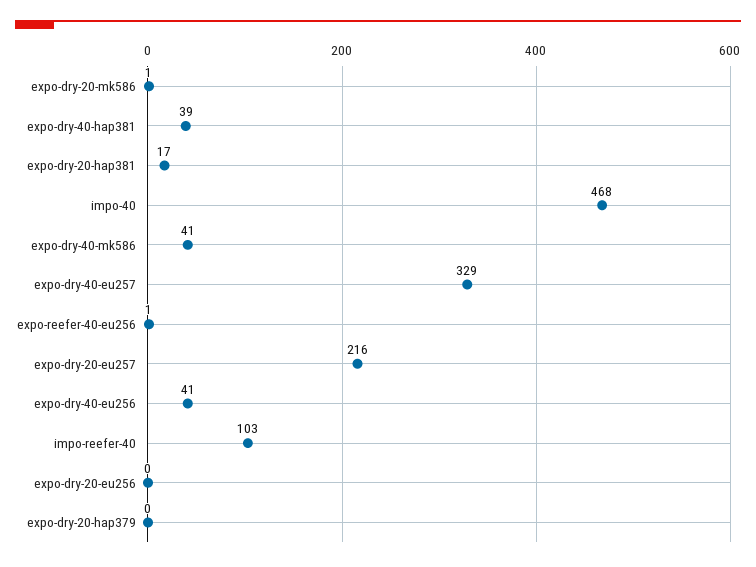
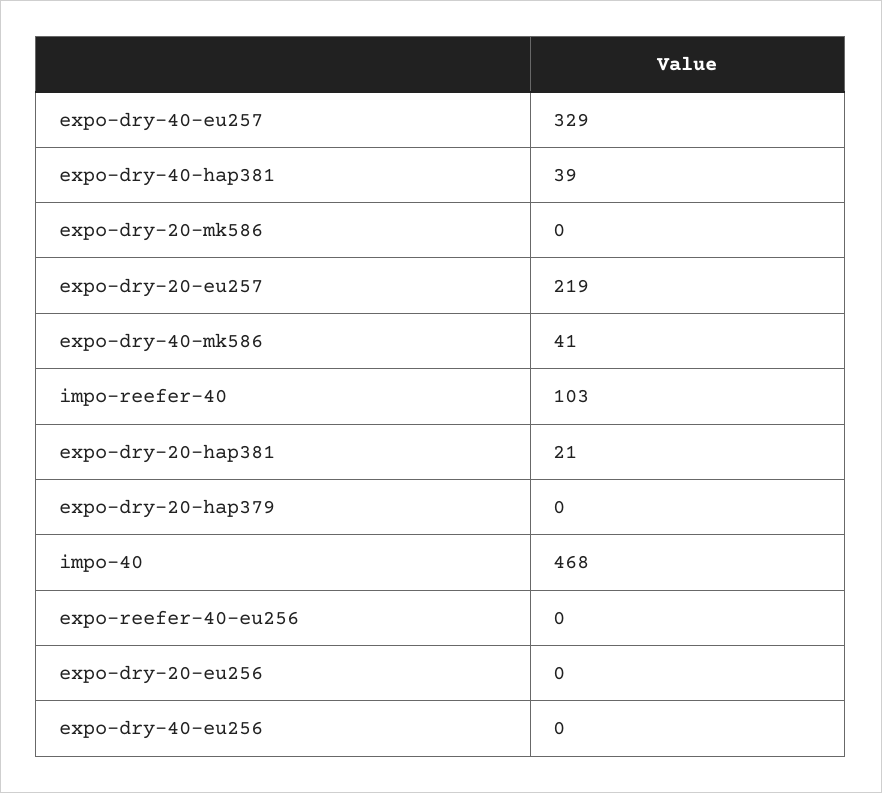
expo-dry-20-mk586: 1 -> 0
expo-dry-20-hap381: 17 -> 21
expo-reefer-40-eu256: 1 -> 0
expo-dry-20-eu257: 216 -> 219
expo-dry-40-eu256: 41 -> 0

